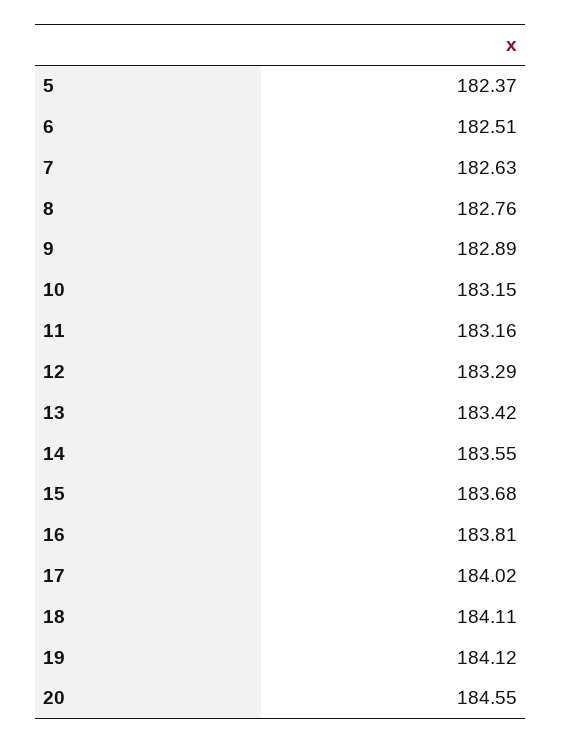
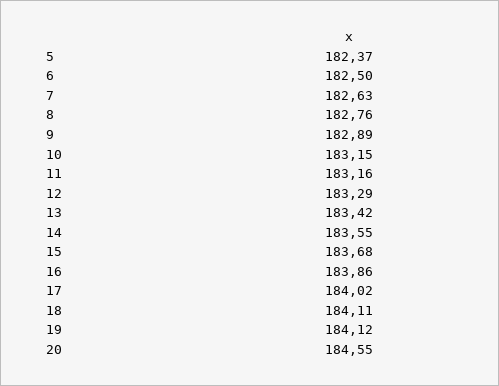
6: 182.51 -> 182.5
16: 183.81 -> 183.86

